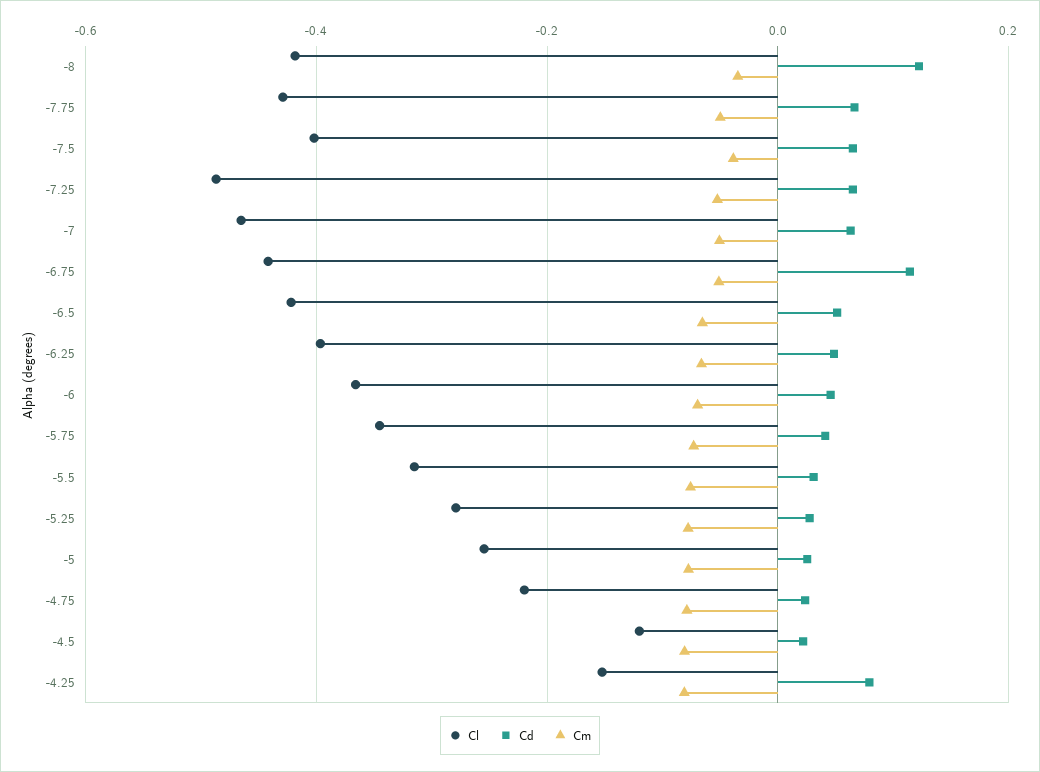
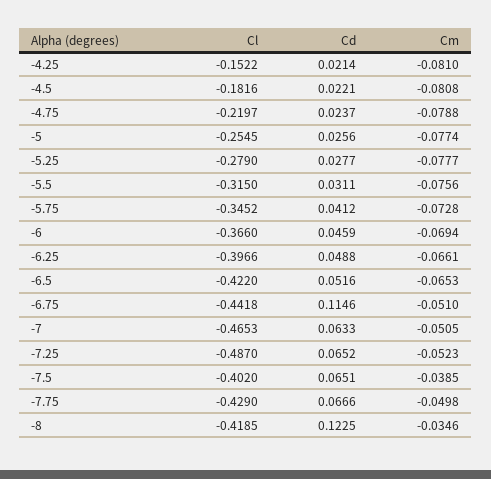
Cl, -4.5: -0.12 -> -0.1816
Cd, -4.25: 0.08 -> 0.0214

